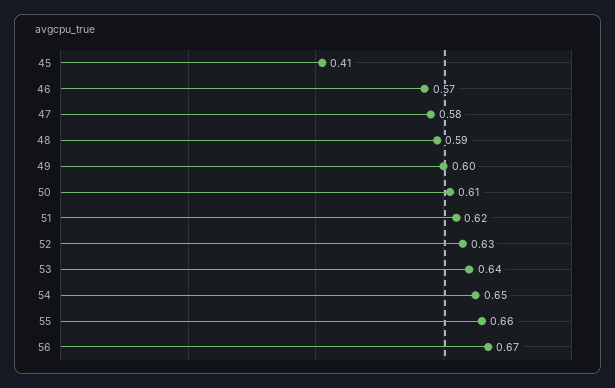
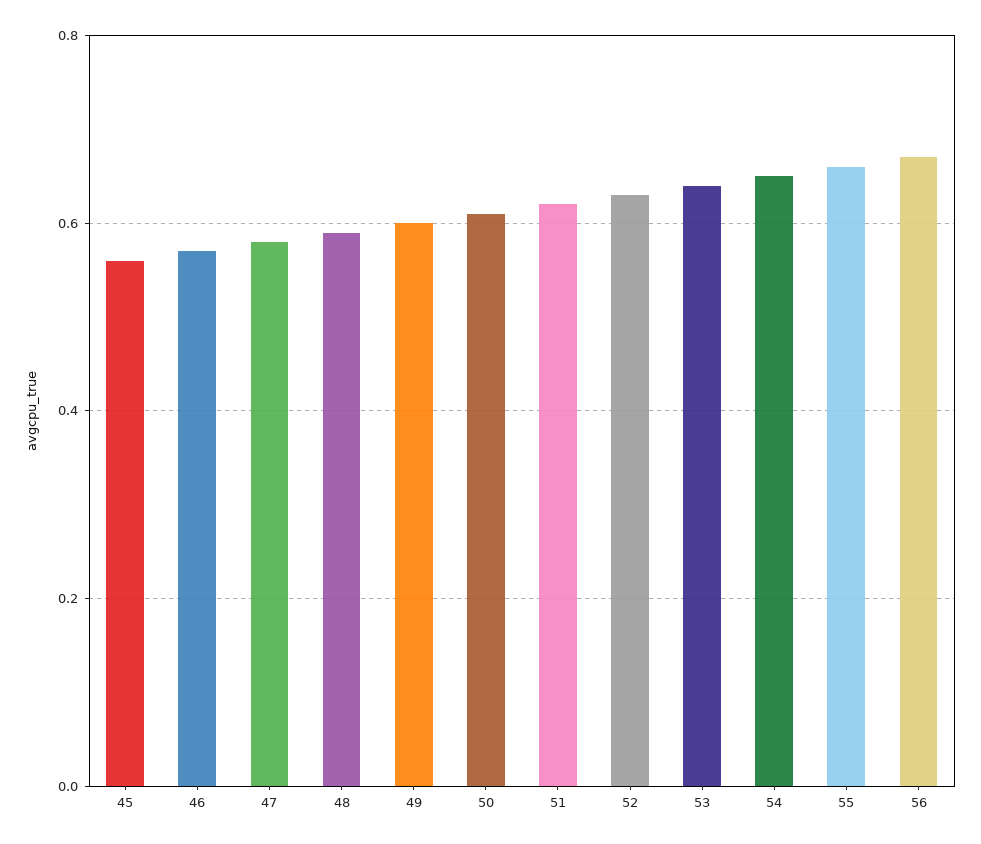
45: 0.41 -> 0.55

